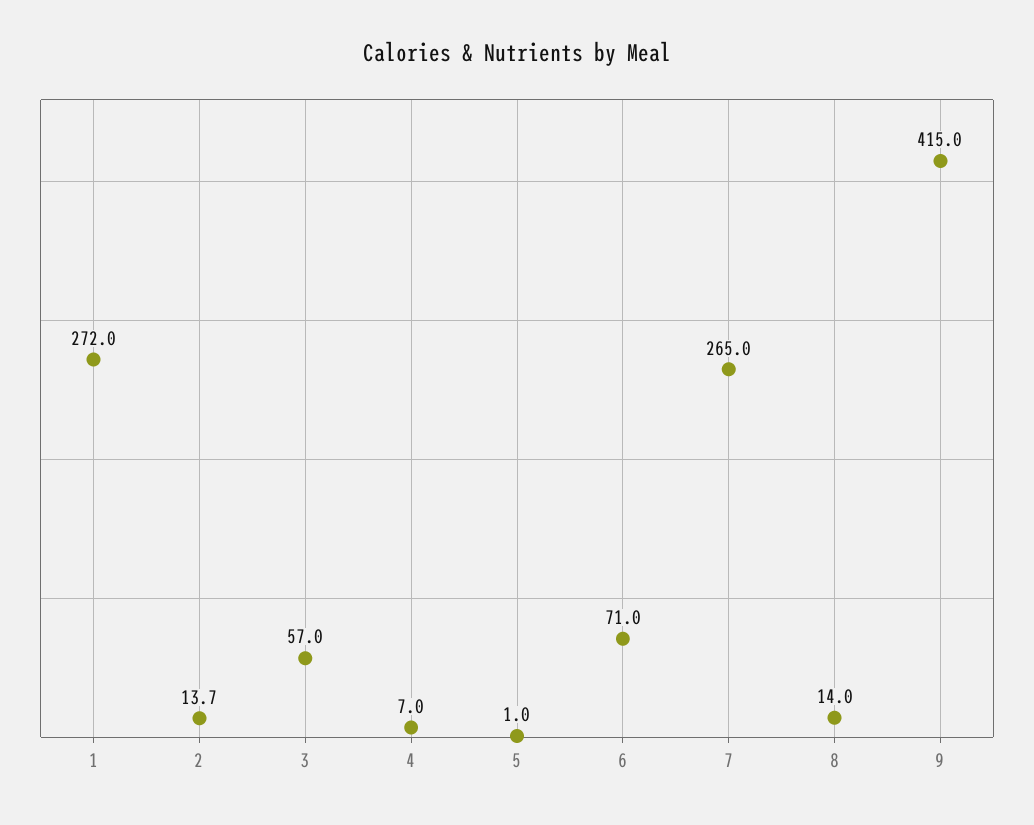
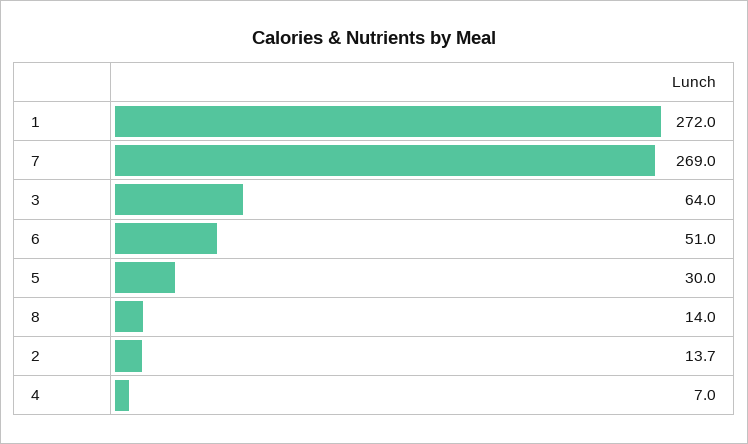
3: 57 -> 64
5: 1 -> 30
6: 71 -> 51
7: 265 -> 269
9: 415 -> none

